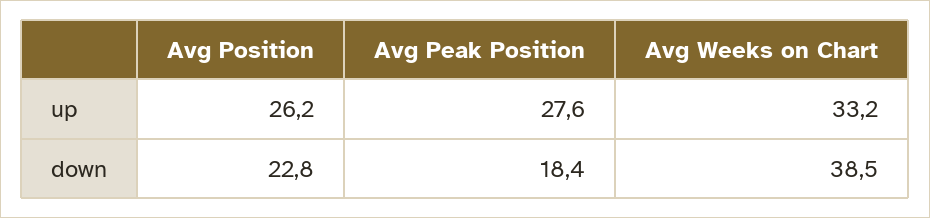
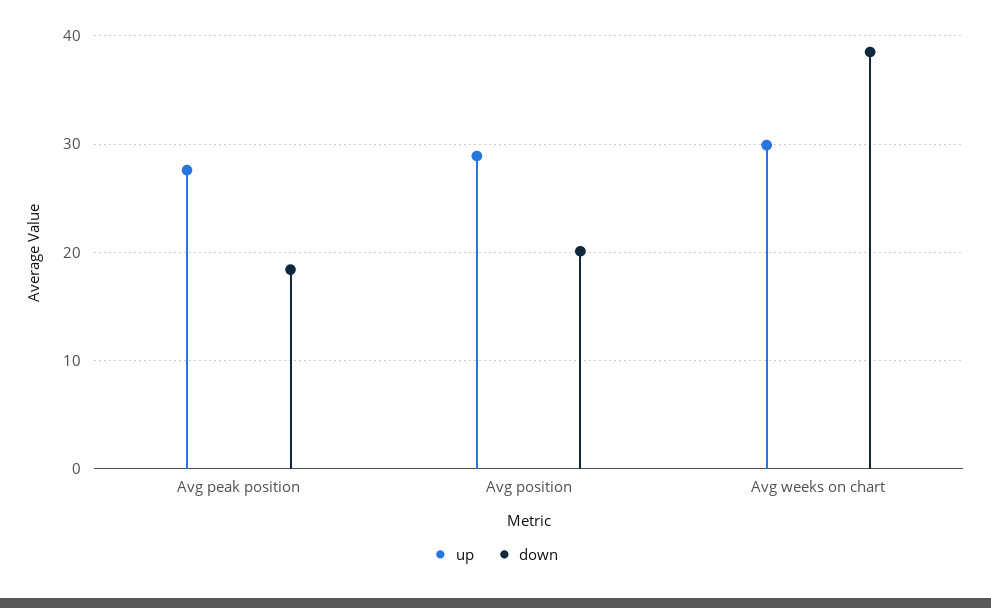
up, Avg Position: 26.2 -> 29
up, Avg Weeks on Chart: 33.2 -> 30
down, Avg Position: 22.8 -> 20

